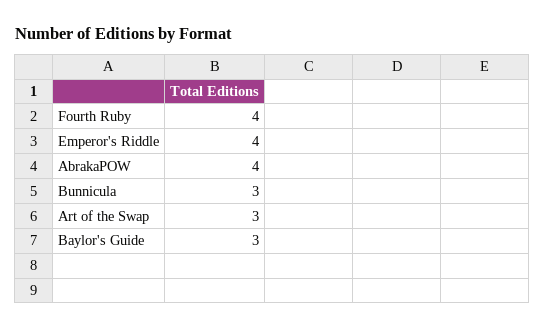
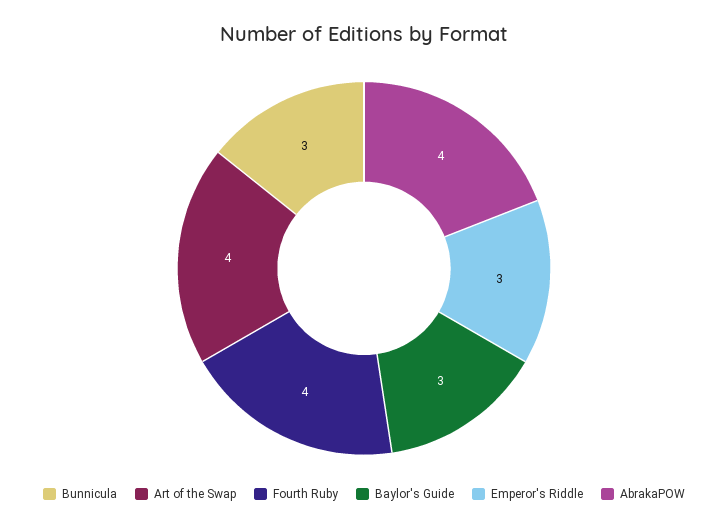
Emperor's Riddle: 4 -> 3
Art of the Swap: 3 -> 4

